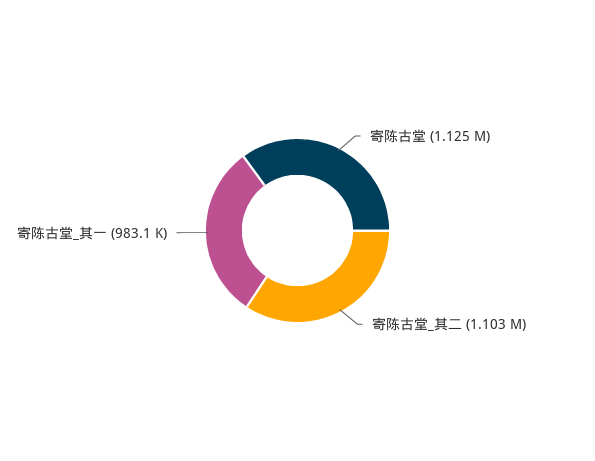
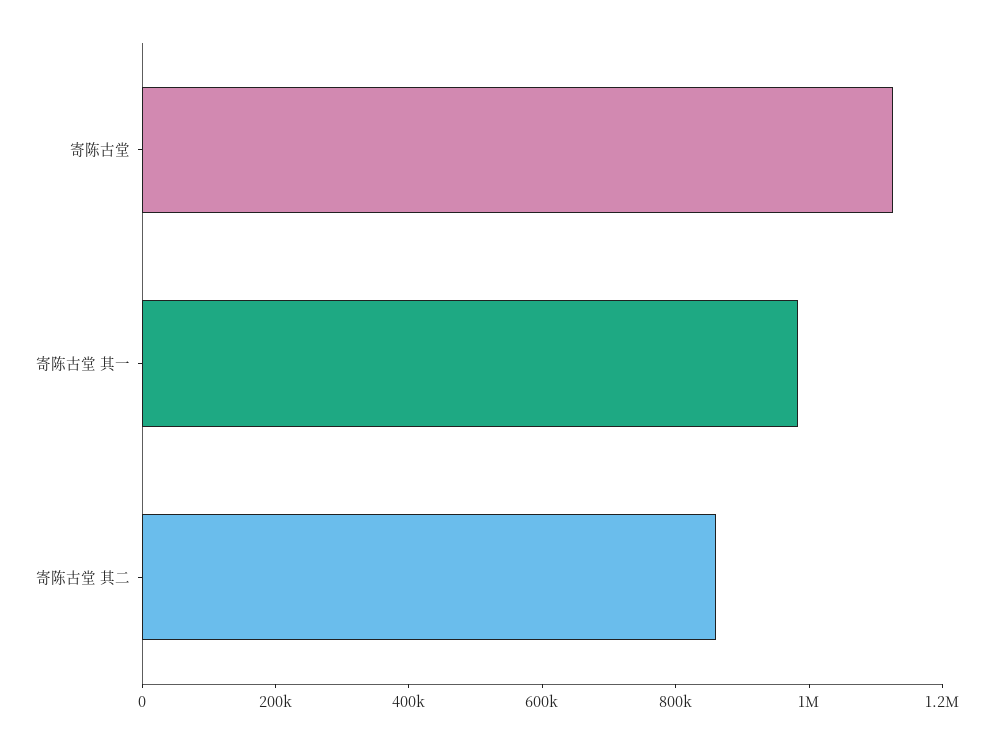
寄陈古堂_其二: 1103000 -> 850000

